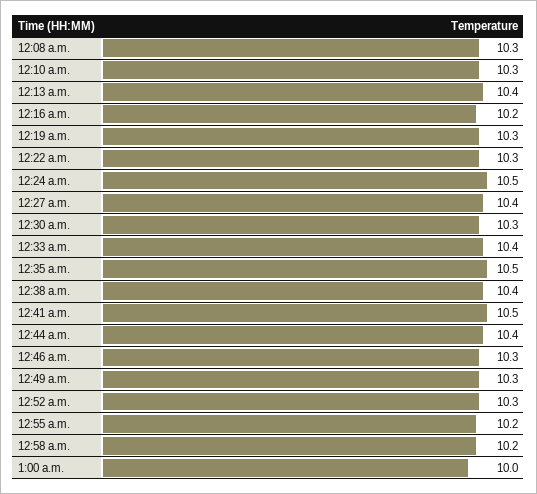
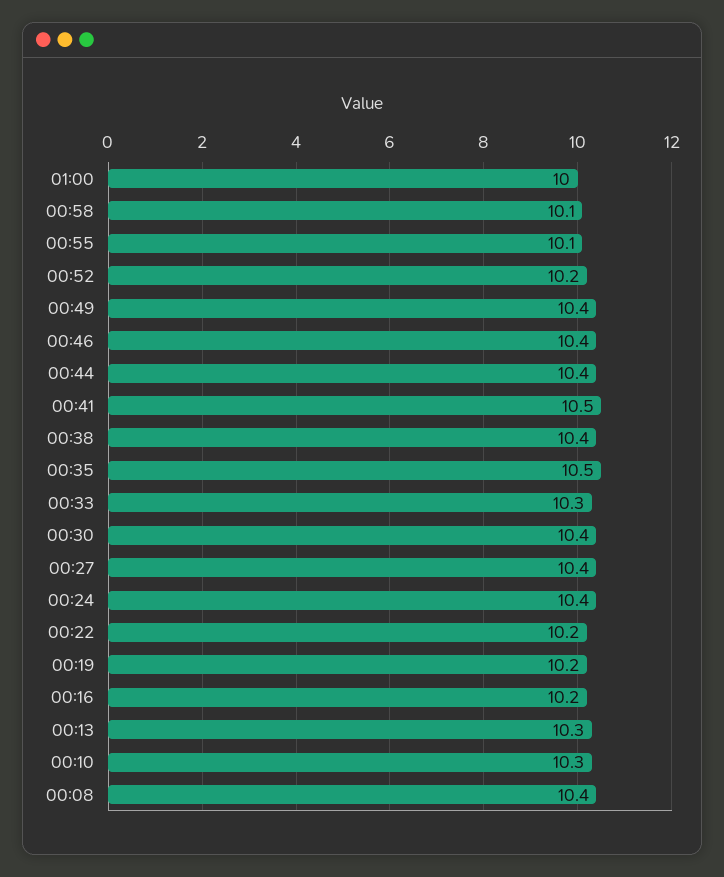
12:08 a.m.: 10.3 -> 10.4
12:13 a.m.: 10.4 -> 10.3
12:19 a.m.: 10.3 -> 10.2
12:22 a.m.: 10.3 -> 10.2
12:24 a.m.: 10.5 -> 10.4
12:30 a.m.: 10.3 -> 10.4
12:33 a.m.: 10.4 -> 10.3
12:46 a.m.: 10.3 -> 10.4
12:49 a.m.: 10.3 -> 10.4
12:52 a.m.: 10.3 -> 10.2
12:55 a.m.: 10.2 -> 10.1
12:58 a.m.: 10.2 -> 10.1

